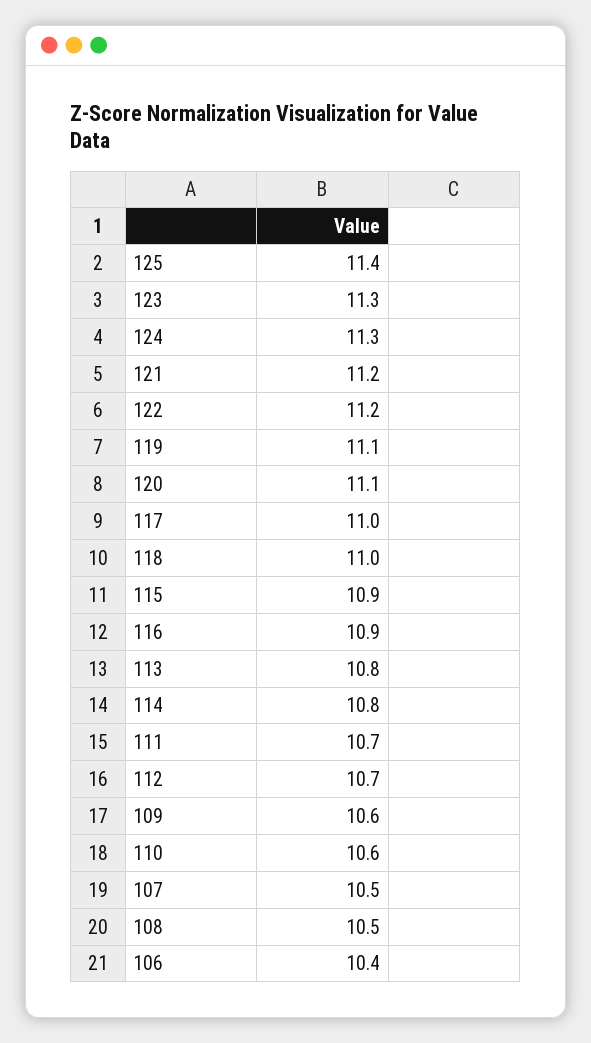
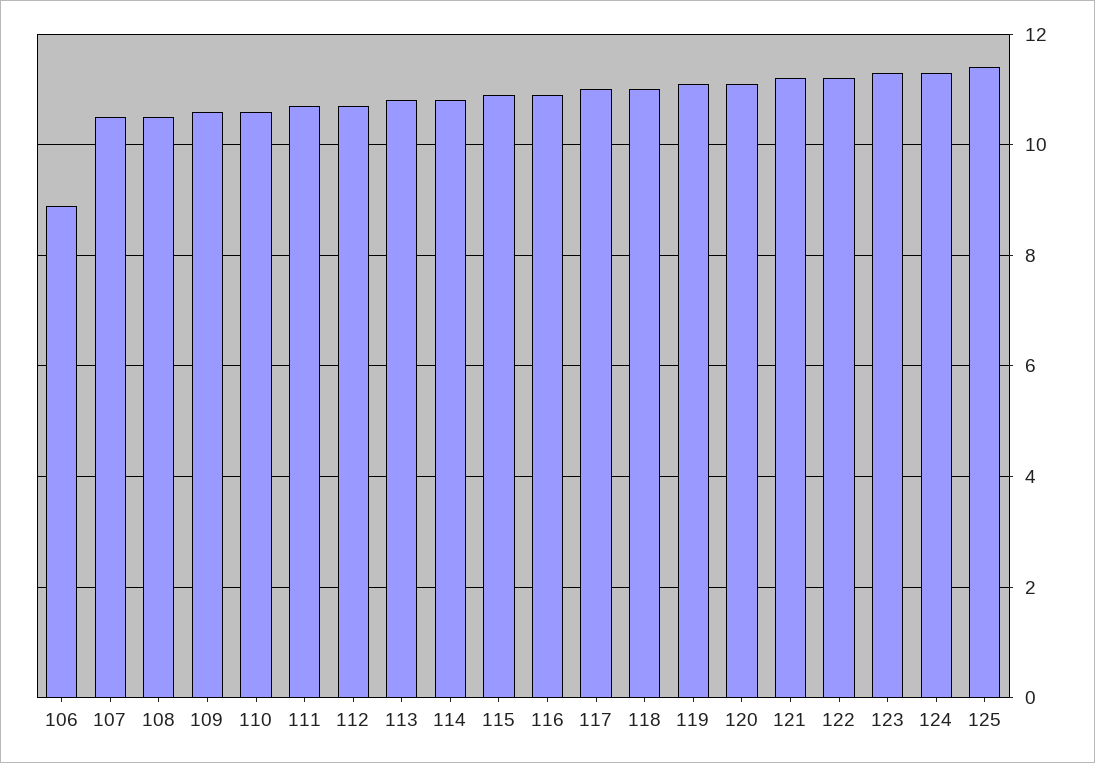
106: 10.4 -> 9

